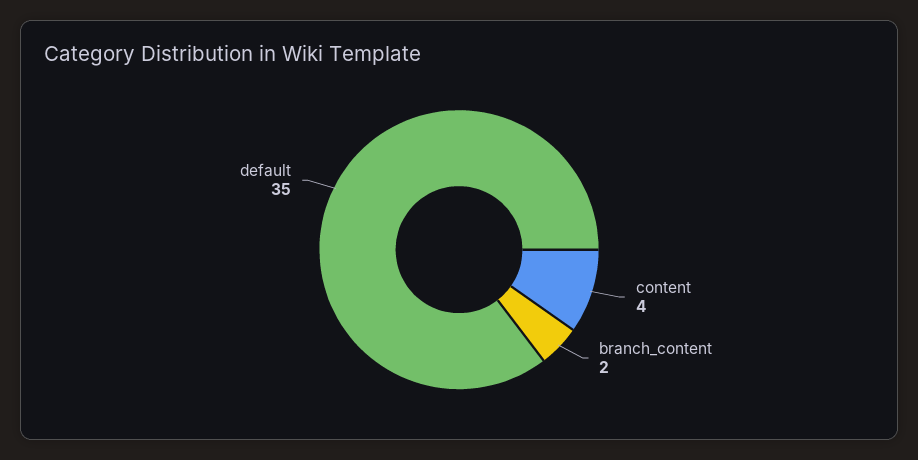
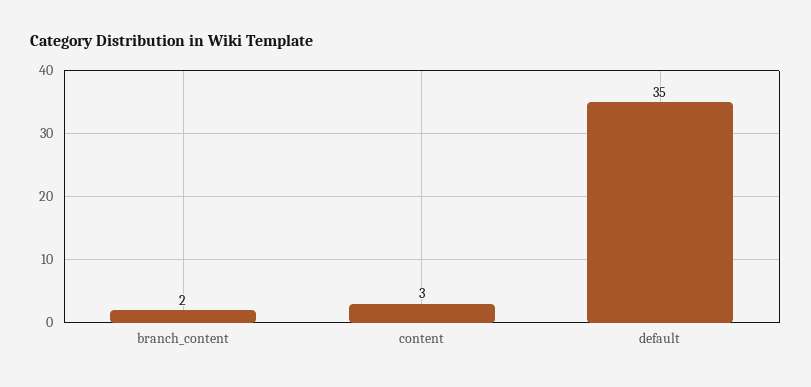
content: 4 -> 3

